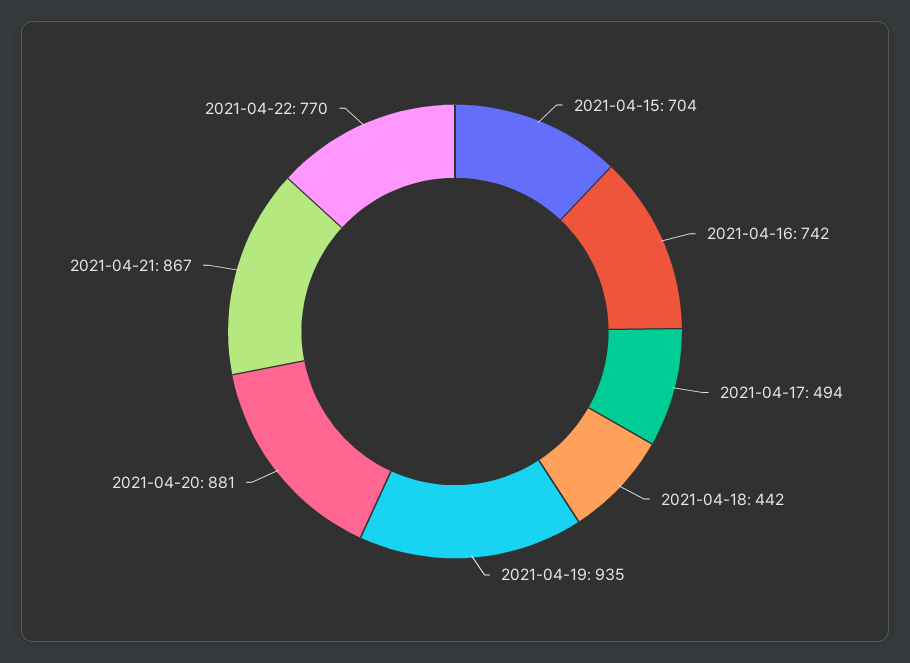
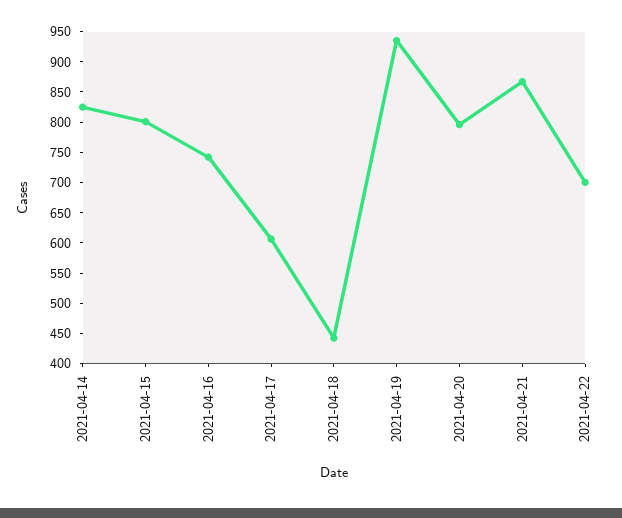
2021-04-15: 704 -> 800
2021-04-17: 494 -> 600
2021-04-20: 881 -> 800
2021-04-22: 770 -> 700
2021-04-14: none -> 825

